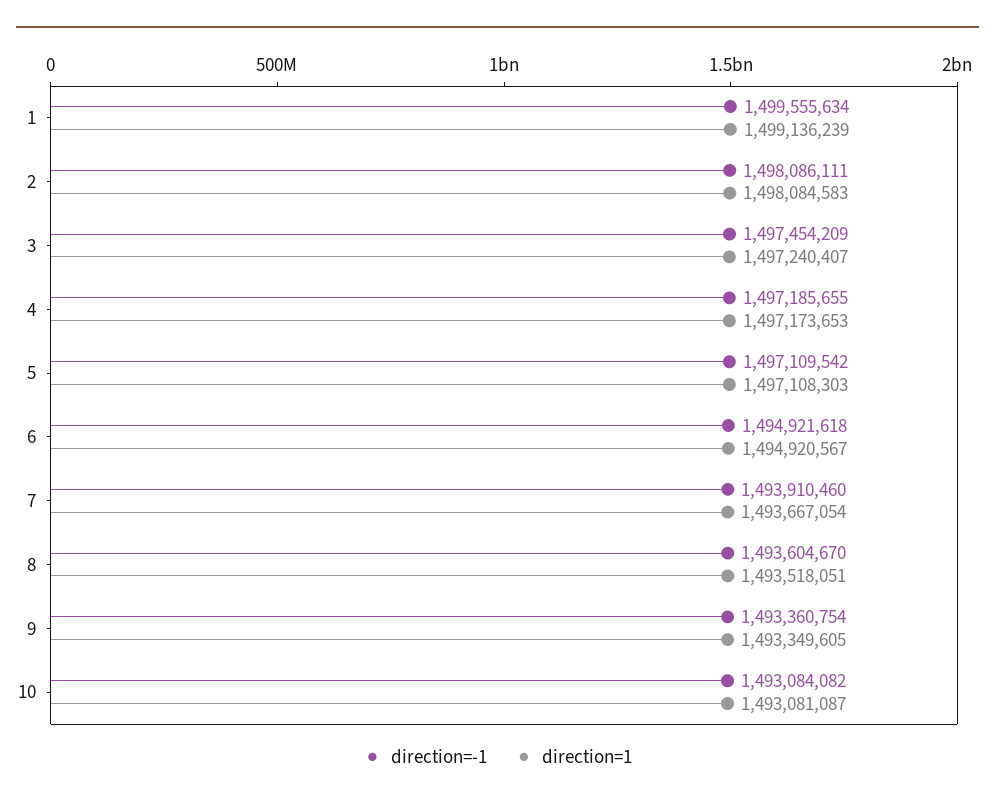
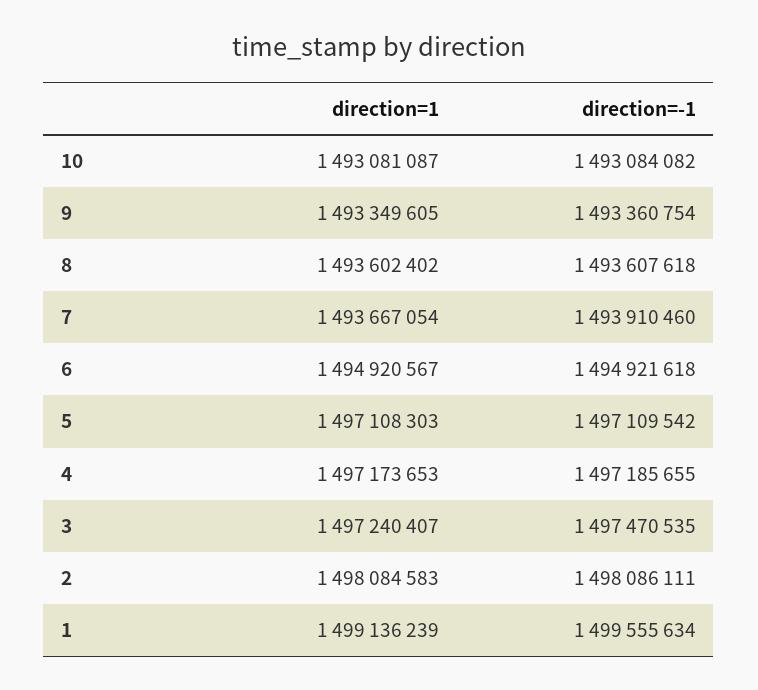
direction=-1, 3: 1497454209 -> 1497470535
direction=-1, 8: 1493604670 -> 1493607618
direction=1, 8: 1493518051 -> 1493602402

